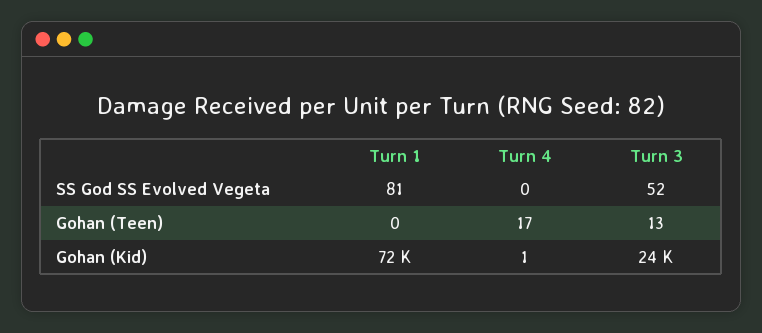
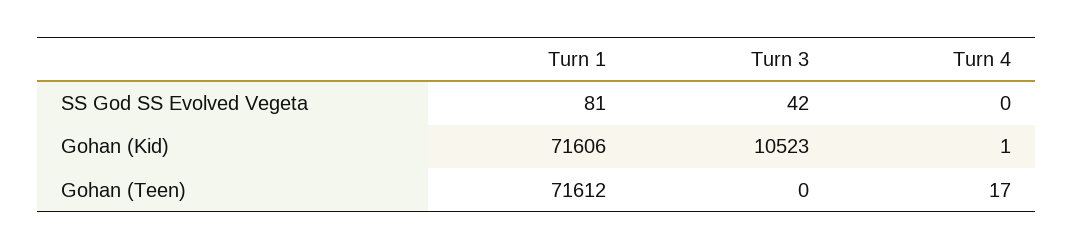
Turn 3, SS God SS Evolved Vegeta: 52 -> 42
Turn 1, Gohan (Teen): 0 -> 71612
Turn 3, Gohan (Teen): 13 -> 0
Turn 3, Gohan (Kid): 24000 -> 10523

